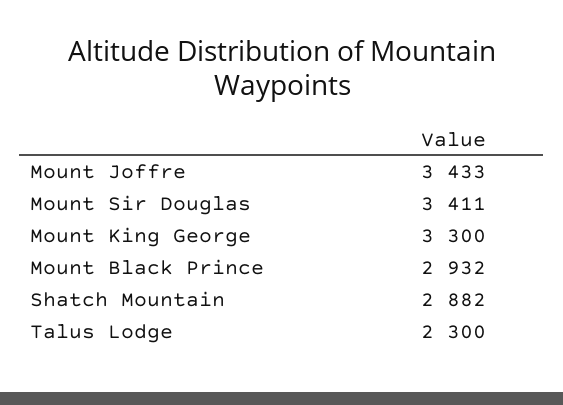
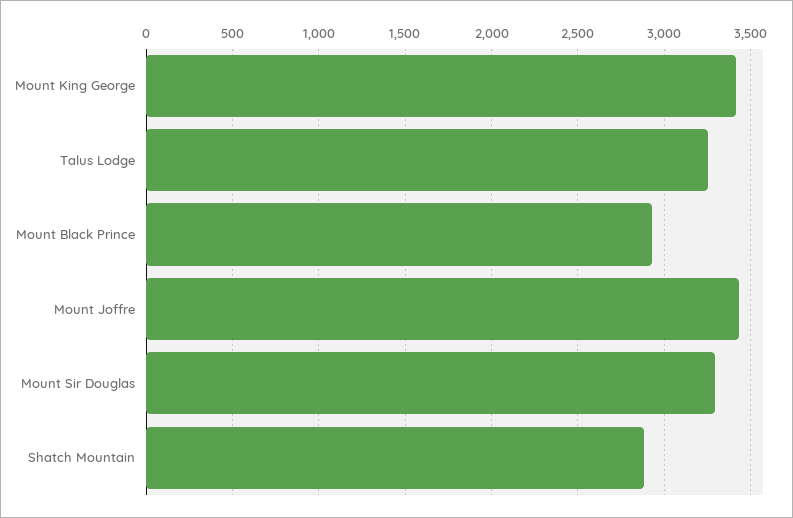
Mount Sir Douglas: 3411 -> 3300
Mount King George: 3300 -> 3400
Talus Lodge: 2300 -> 3250

